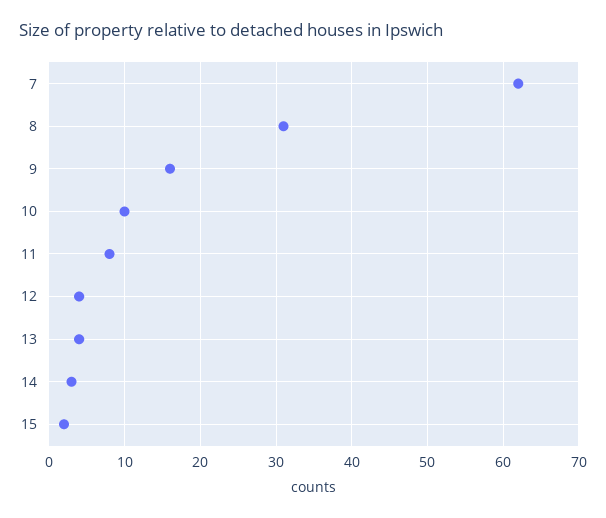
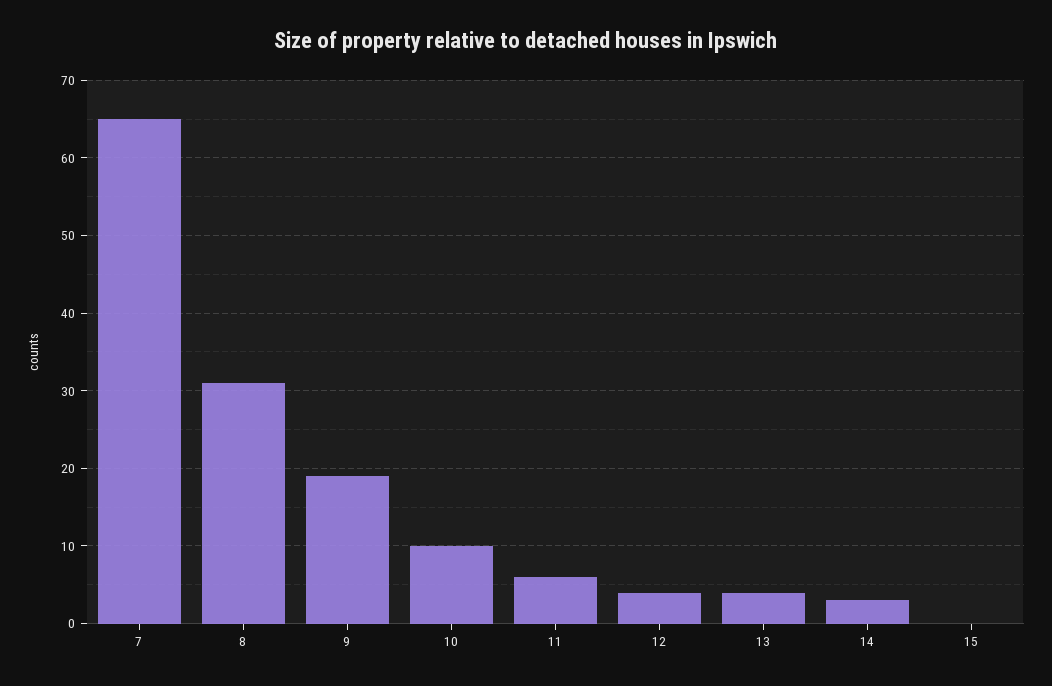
7: 62 -> 65
9: 16 -> 19
11: 8 -> 6
15: 2 -> 0

